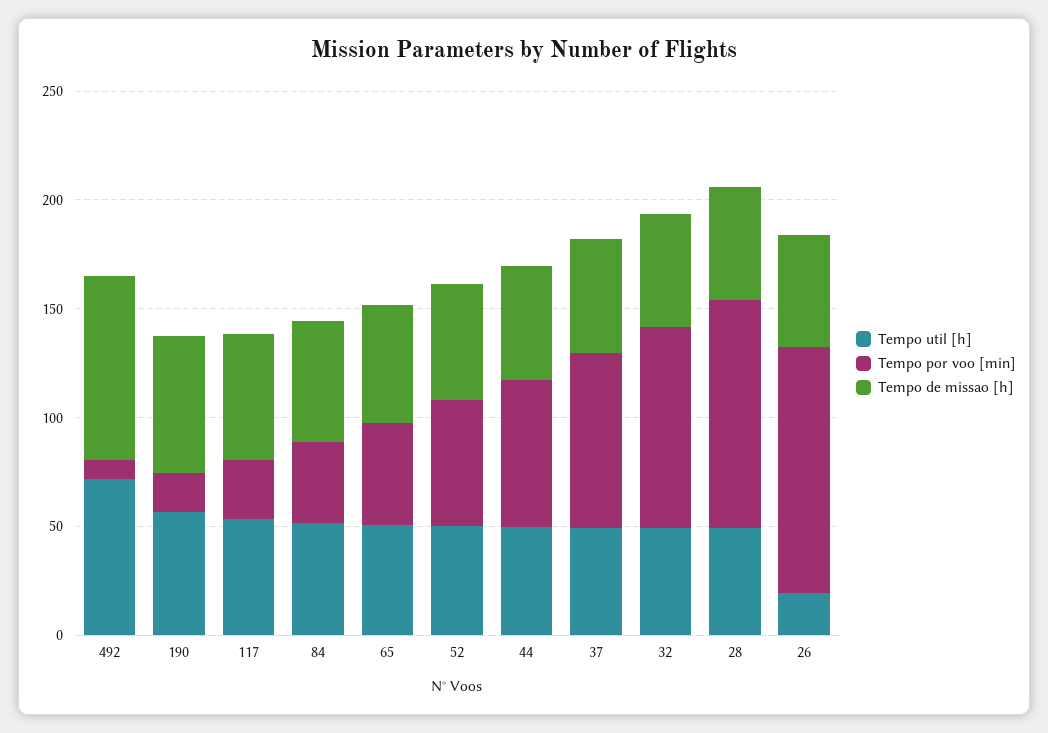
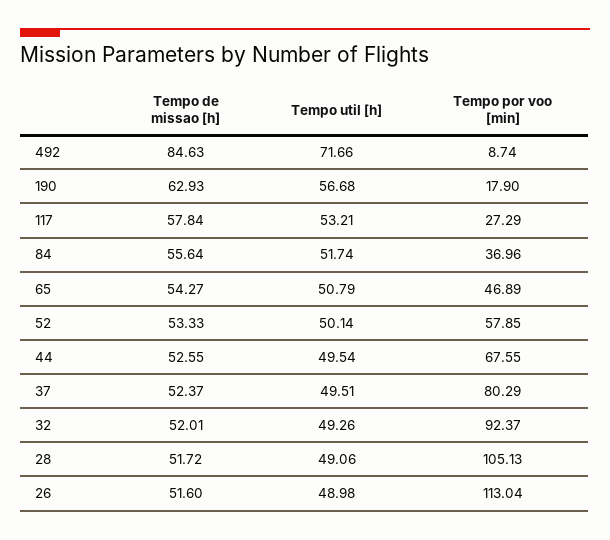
Tempo util [h], 26: 20 -> 48.98

